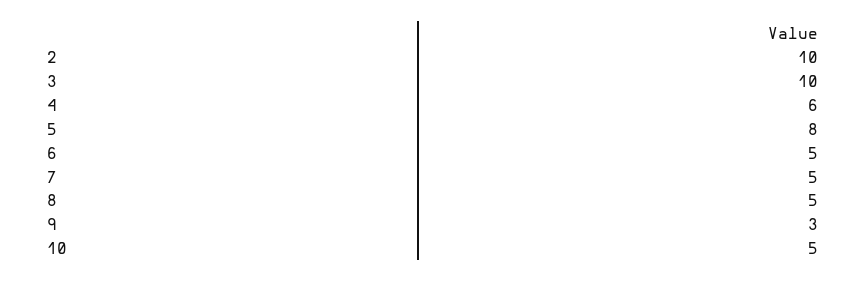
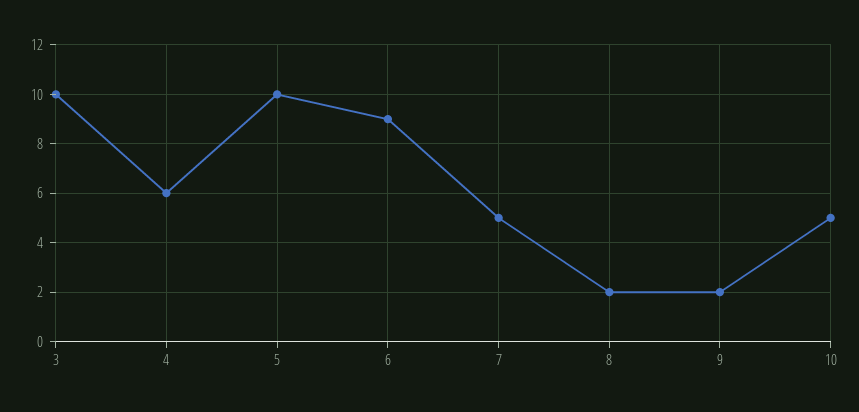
2: 10 -> none
5: 8 -> 10
6: 5 -> 9
8: 5 -> 2
9: 3 -> 2

